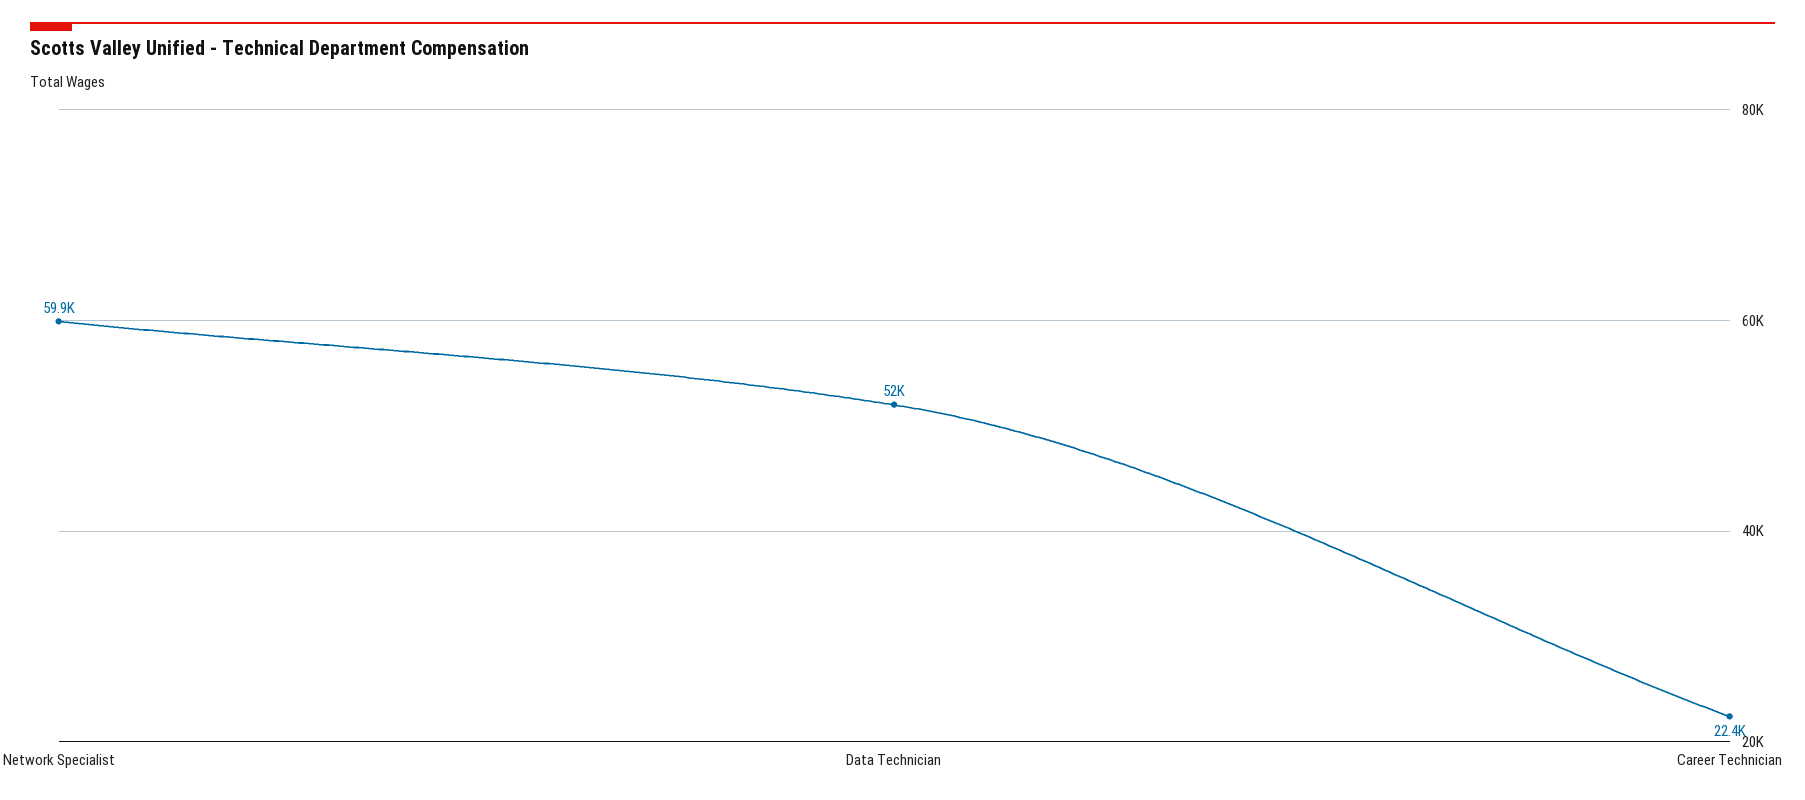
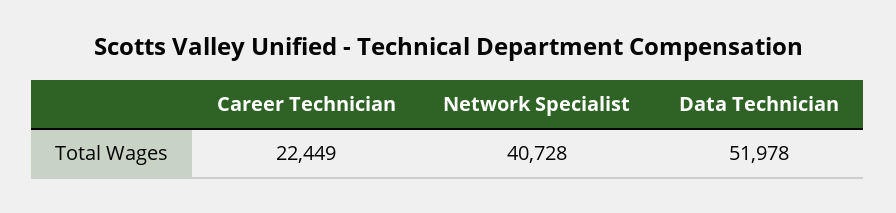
Network Specialist: 59900 -> 40728

